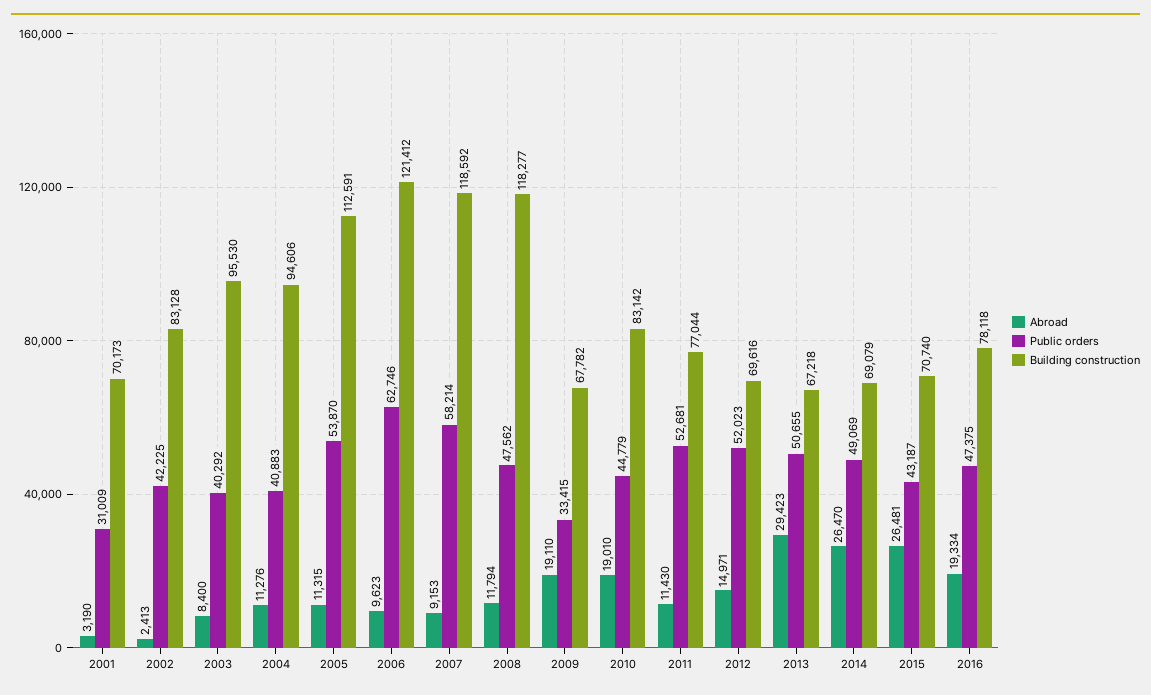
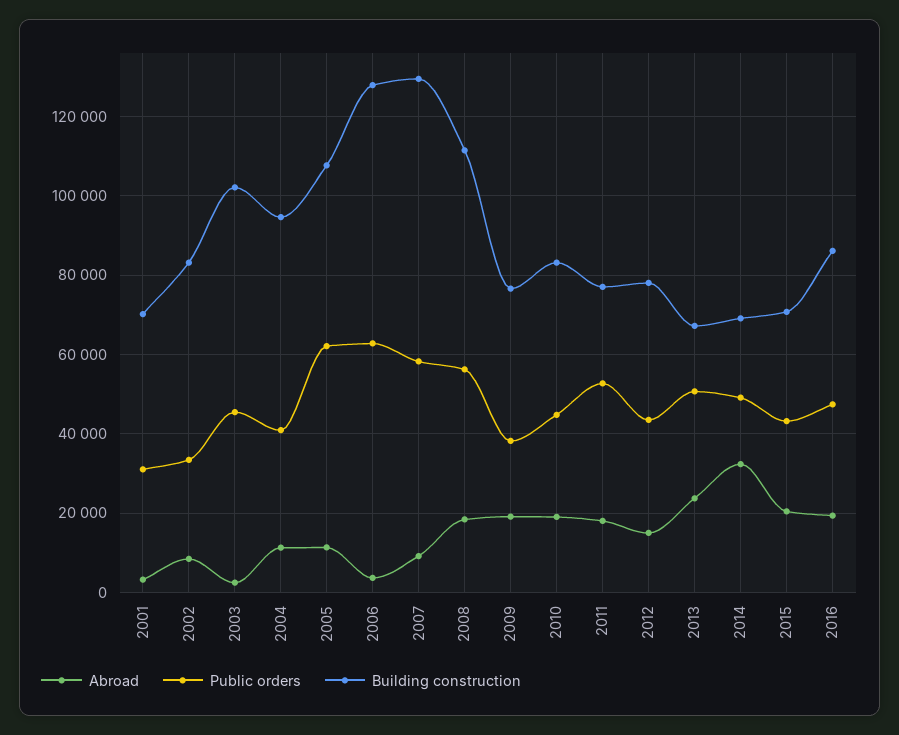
Abroad, 2002: 2413 -> 8000
Public orders, 2002: 42225 -> 34000
Abroad, 2003: 8400 -> 2000
Public orders, 2003: 40292 -> 46000
Building construction, 2003: 95530 -> 102000
Public orders, 2005: 53870 -> 62000
Building construction, 2005: 112591 -> 108000
Abroad, 2006: 9623 -> 4000
Building construction, 2006: 121412 -> 128000
Building construction, 2007: 118592 -> 130000
Abroad, 2008: 11794 -> 18000
Public orders, 2008: 47562 -> 56000
Building construction, 2008: 118277 -> 112000
Public orders, 2009: 33415 -> 38000
Building construction, 2009: 67782 -> 76000
Abroad, 2011: 11430 -> 18000
Public orders, 2012: 52023 -> 44000
Building construction, 2012: 69616 -> 78000
Abroad, 2013: 29423 -> 24000
Abroad, 2014: 26470 -> 32000
Abroad, 2015: 26481 -> 20000
Building construction, 2016: 78118 -> 86000

